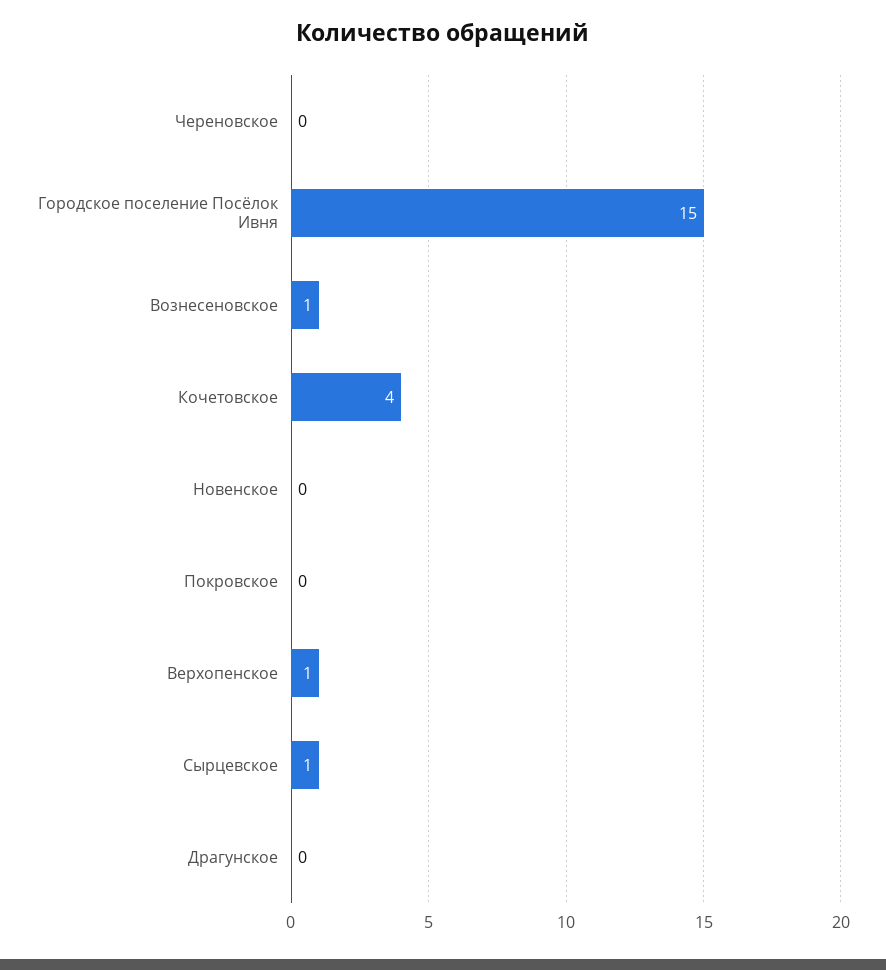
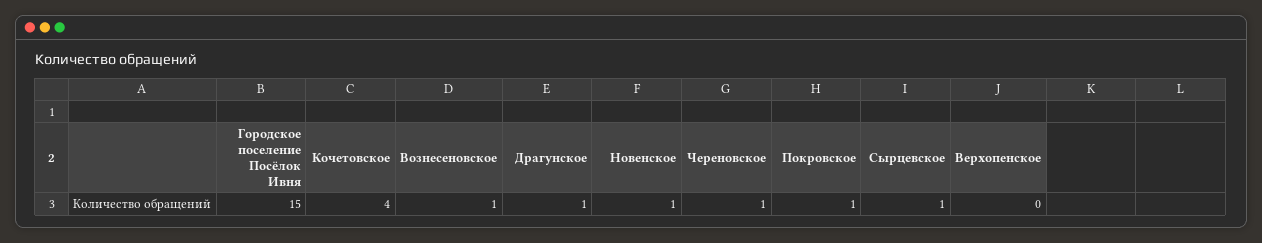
Череновское: 0 -> 1
Новенское: 0 -> 1
Покровское: 0 -> 1
Верхопенское: 1 -> 0
Драгунское: 0 -> 1

